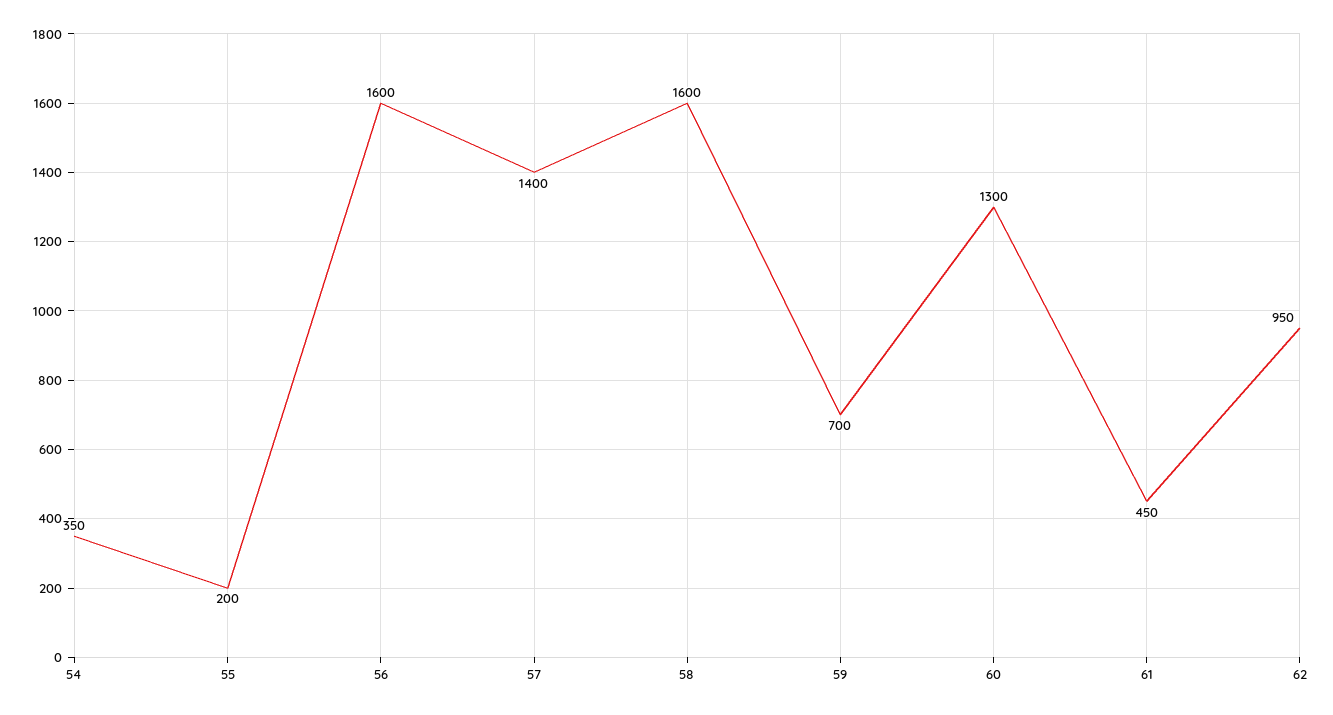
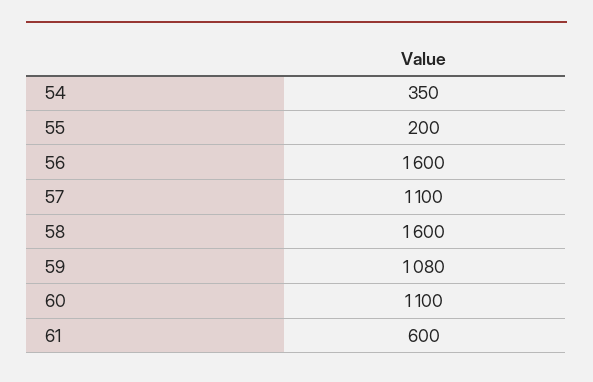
57: 1400 -> 1100
59: 700 -> 1080
60: 1300 -> 1100
61: 450 -> 600
62: 950 -> none

